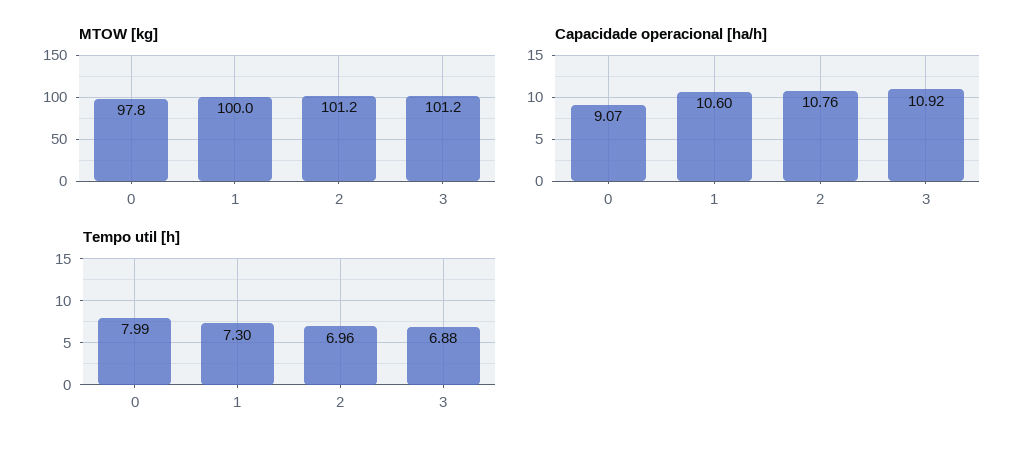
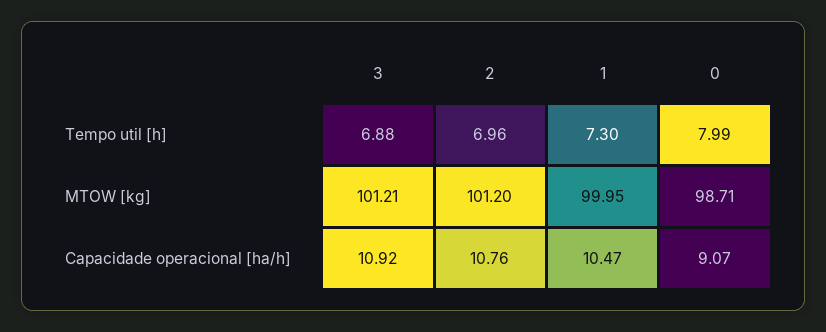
MTOW [kg], 0: 97.8 -> 98.71
Capacidade operacional [ha/h], 1: 10.6 -> 10.47

